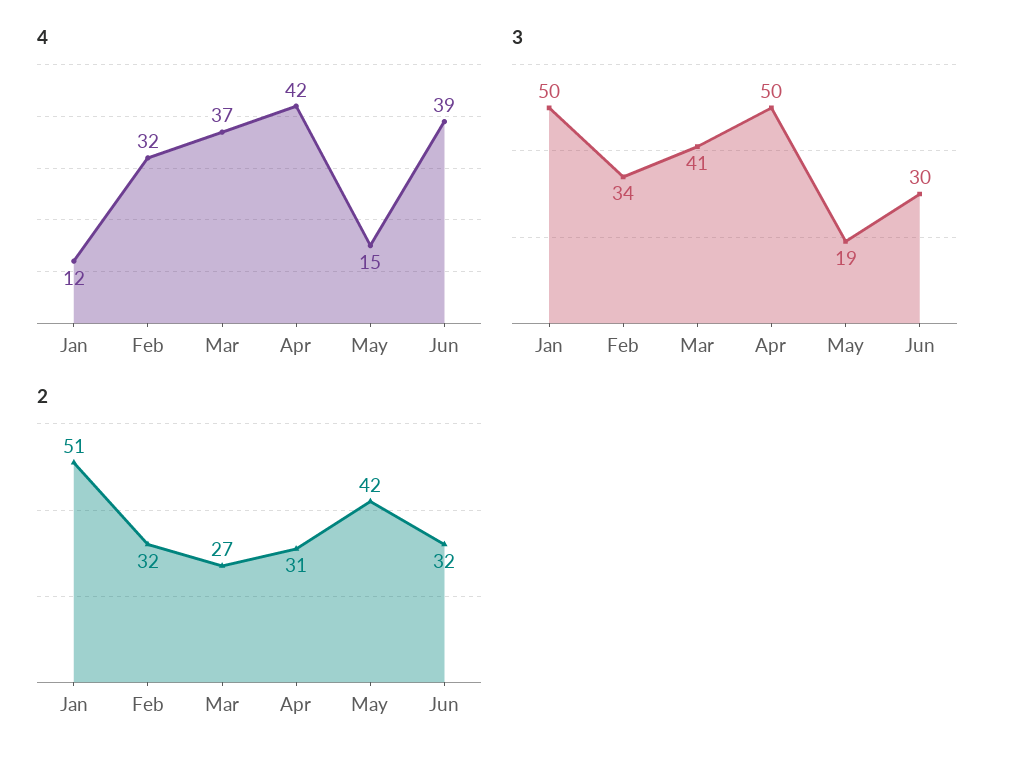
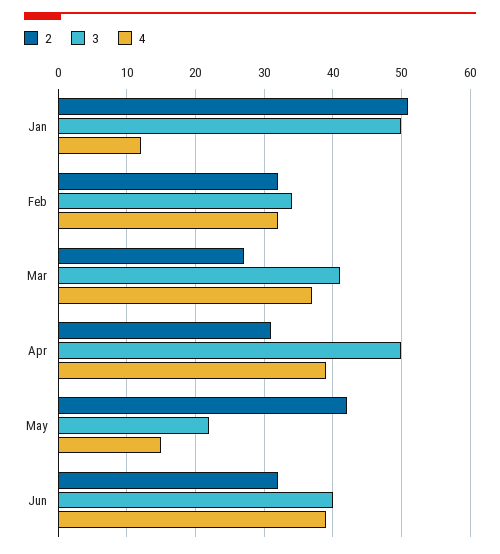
4, Apr: 42 -> 39
3, May: 19 -> 22
3, Jun: 30 -> 40

